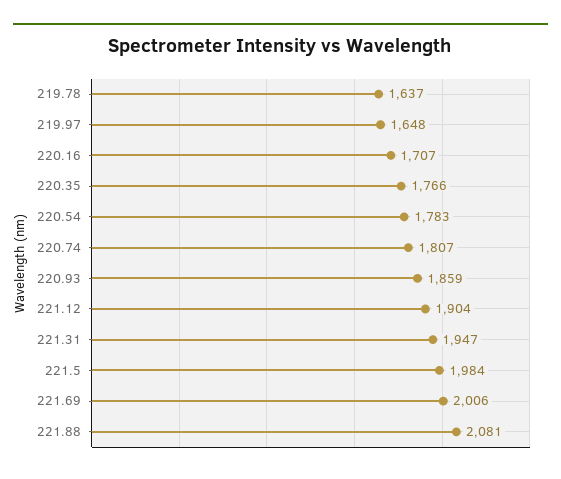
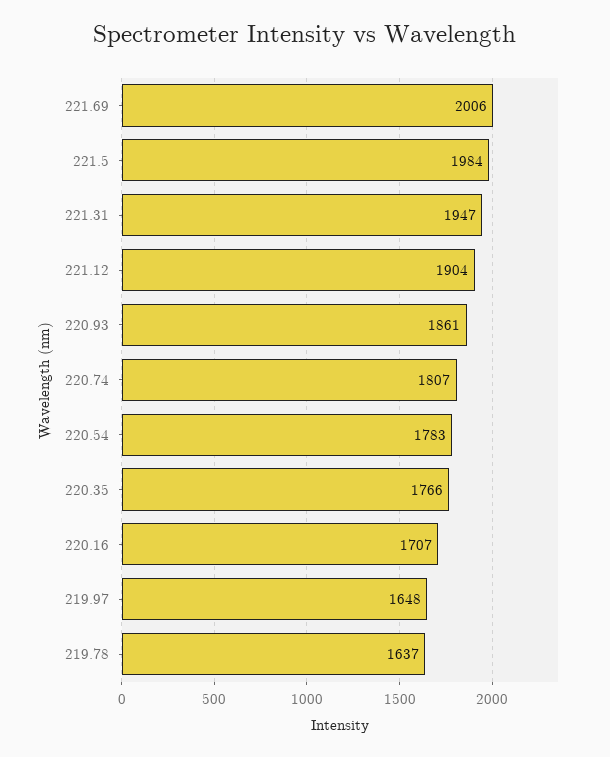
220.93: 1859 -> 1861
221.88: 2081 -> none

